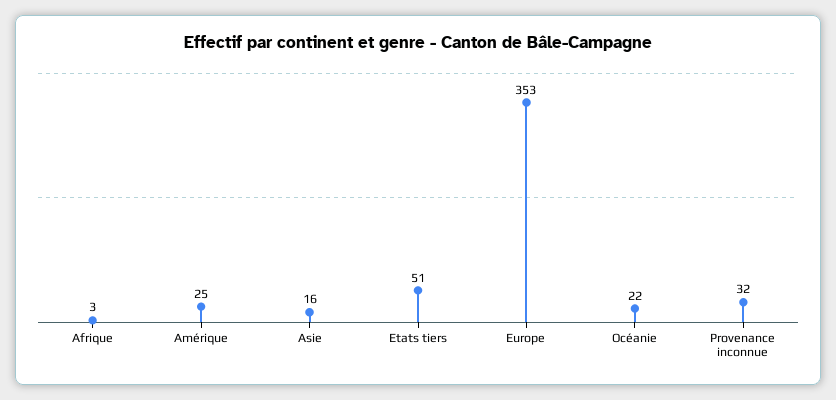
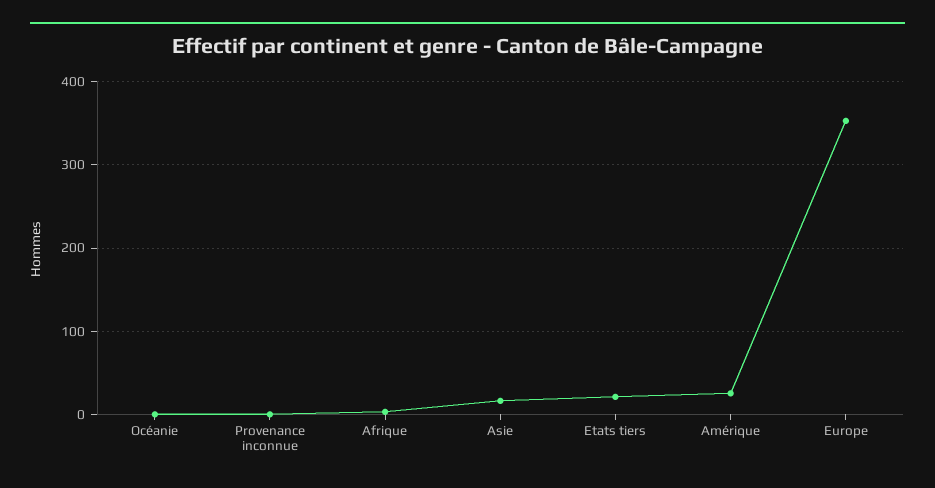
Etats tiers: 51 -> 20
Océanie: 22 -> 0
Provenance inconnue: 32 -> 0

